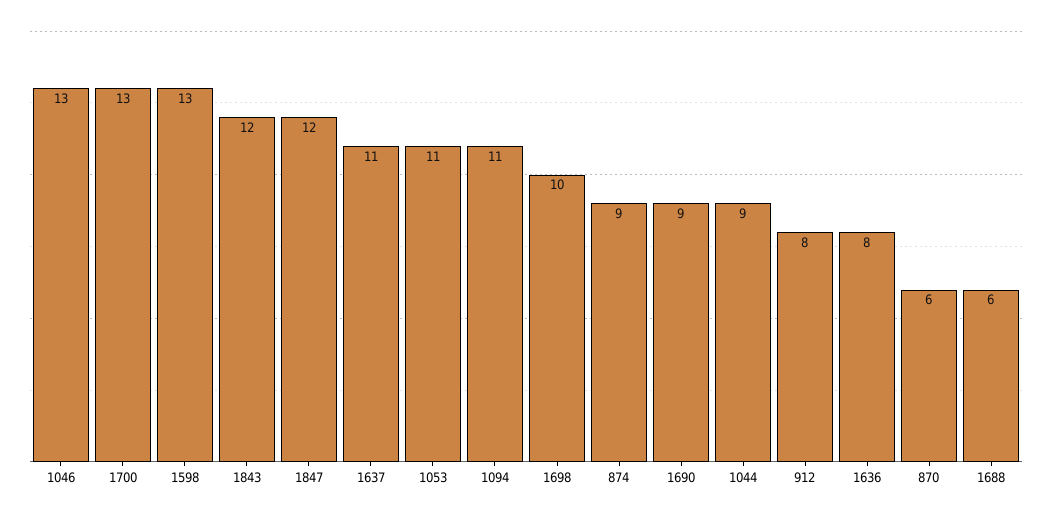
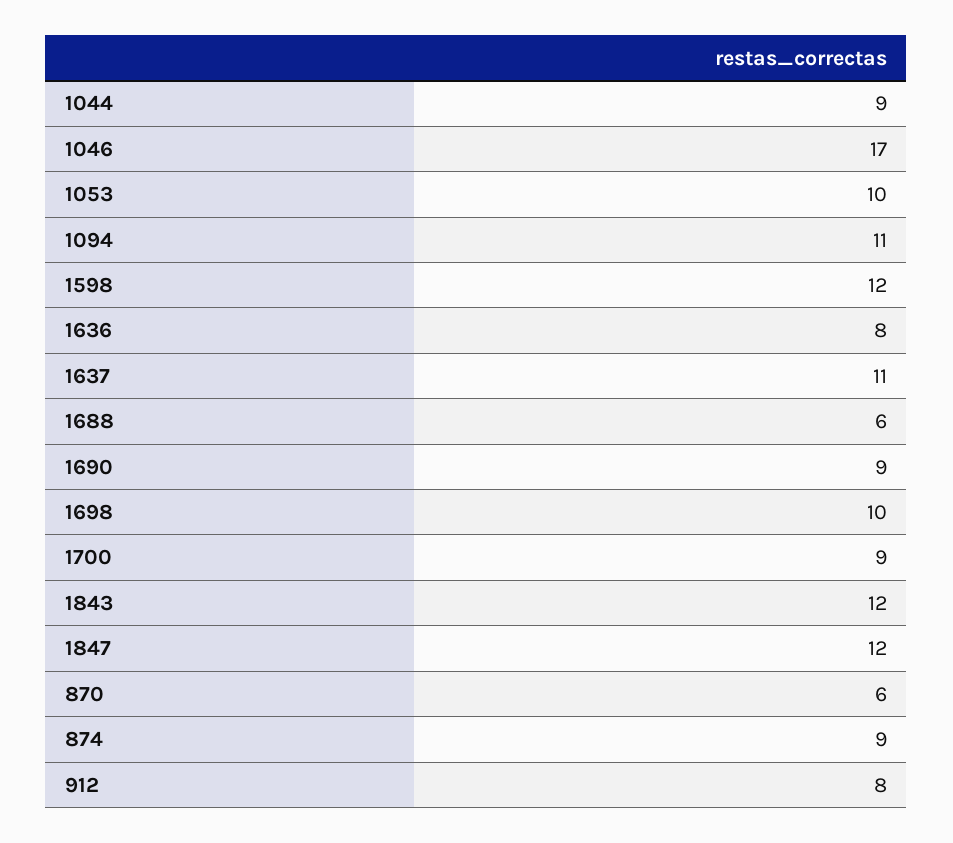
1046: 13 -> 17
1700: 13 -> 9
1598: 13 -> 12
1053: 11 -> 10

